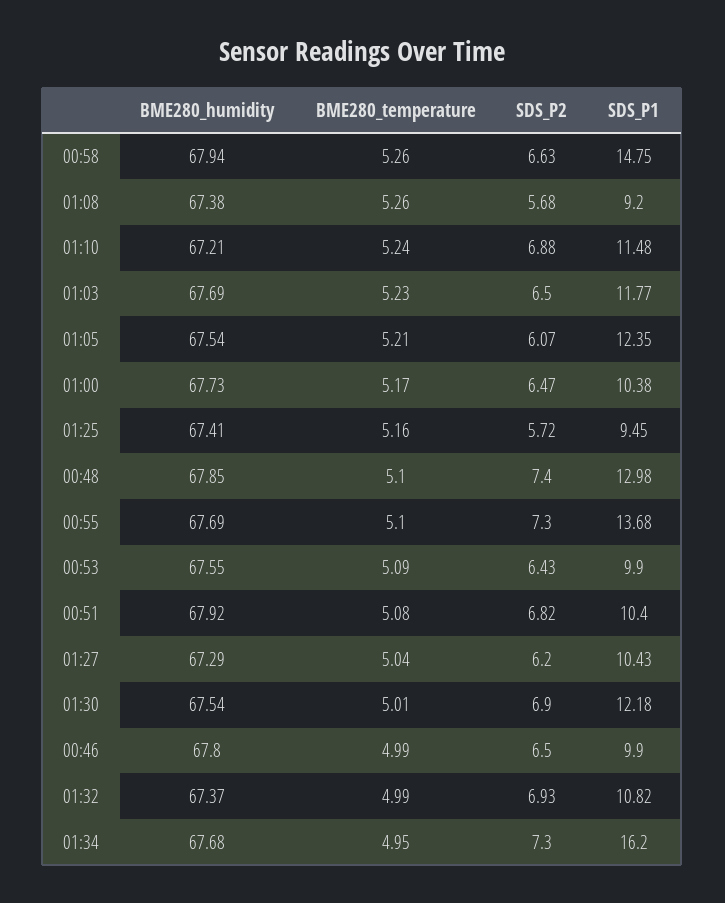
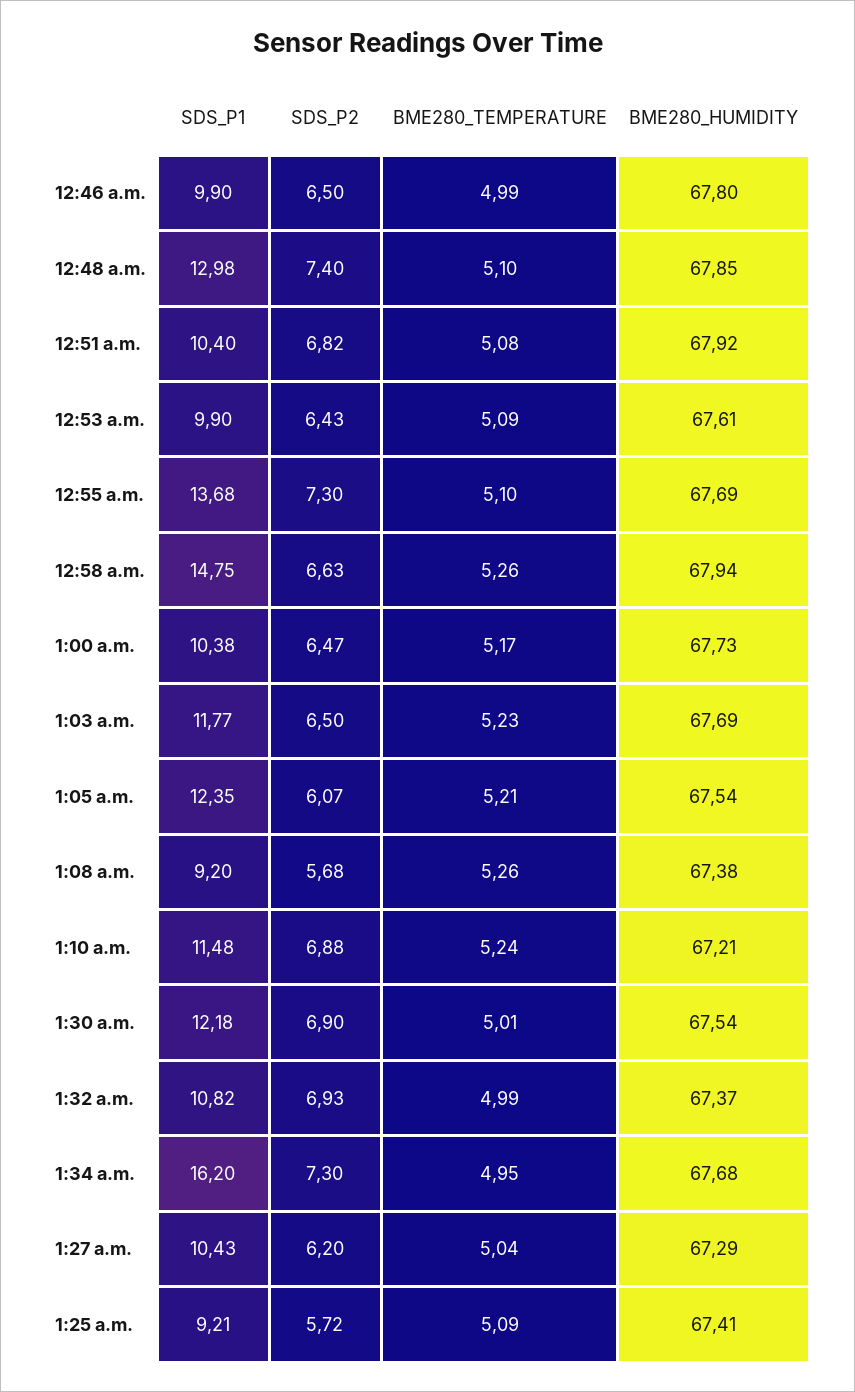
BME280_temperature, 01:25: 5.16 -> 5.09
SDS_P1, 01:25: 9.45 -> 9.21
BME280_humidity, 00:53: 67.55 -> 67.61

